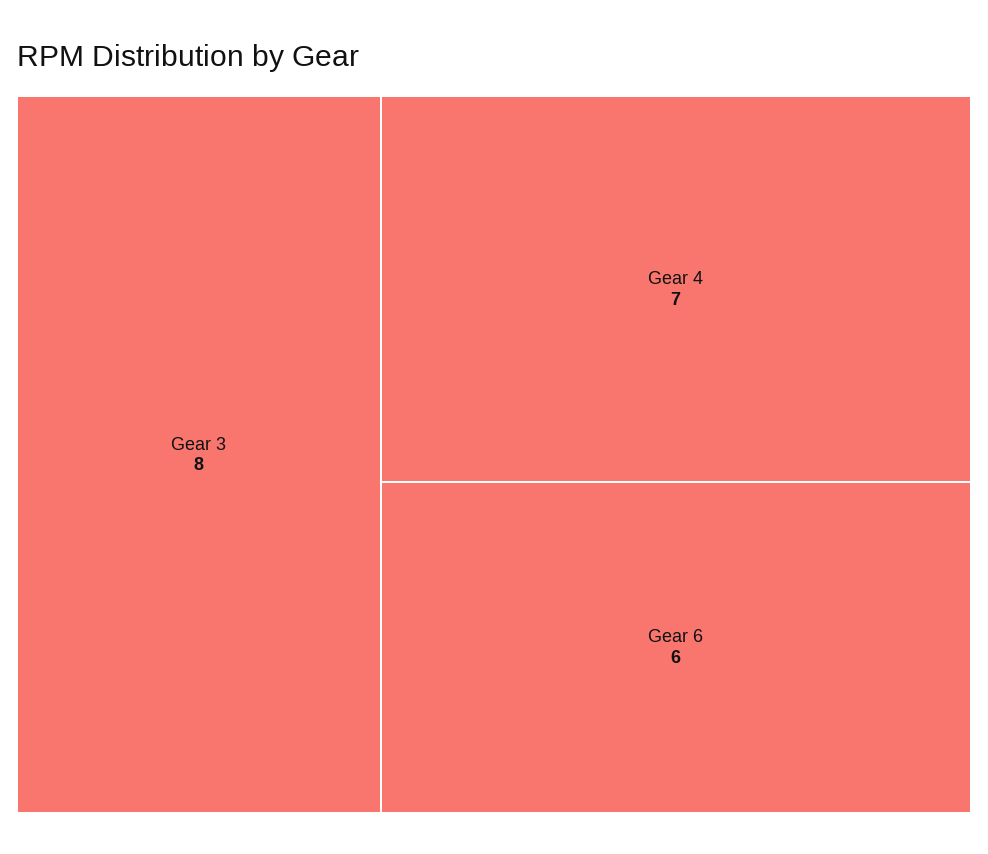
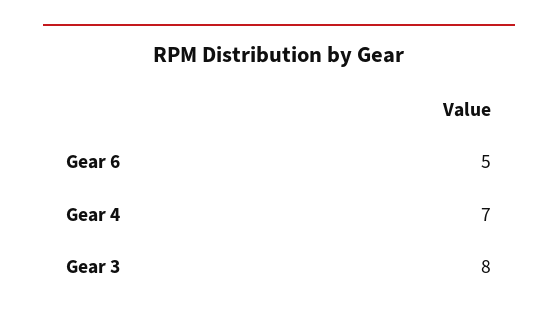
Gear 6: 6 -> 5

